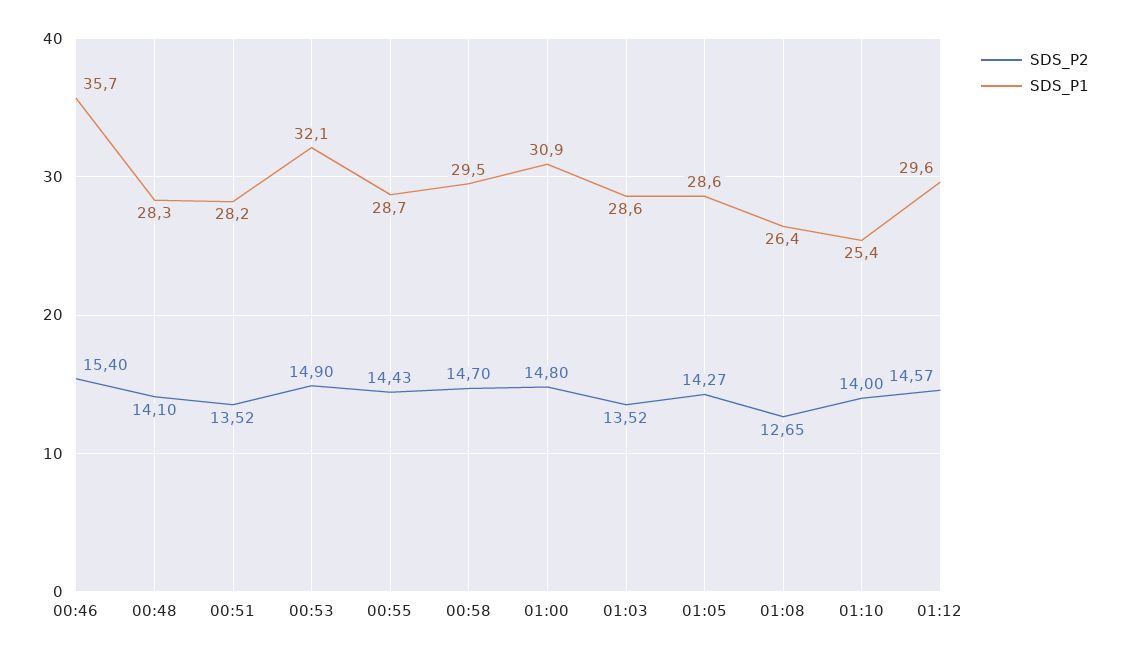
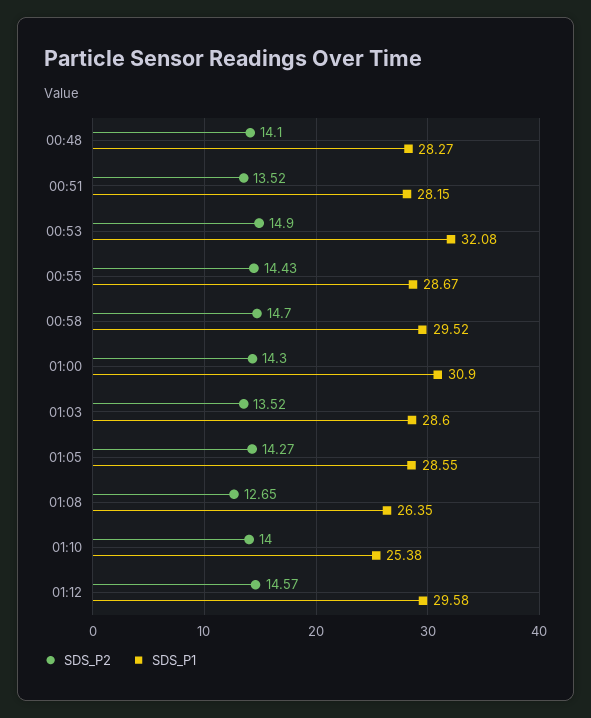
SDS_P2, 00:46: 15.4 -> none
SDS_P1, 00:46: 35.7 -> none
SDS_P2, 01:00: 14.8 -> 14.3

